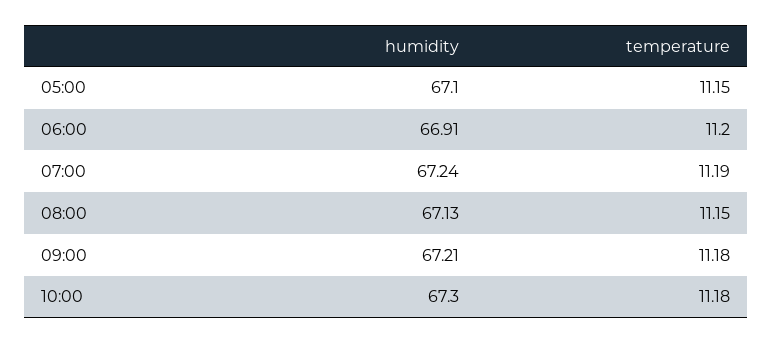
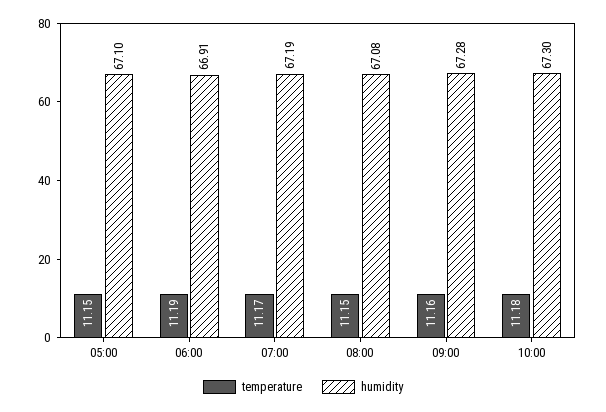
temperature, 06:00: 11.2 -> 11.19
humidity, 07:00: 67.24 -> 67.19
temperature, 07:00: 11.19 -> 11.17
humidity, 08:00: 67.13 -> 67.08
humidity, 09:00: 67.21 -> 67.28
temperature, 09:00: 11.18 -> 11.16

